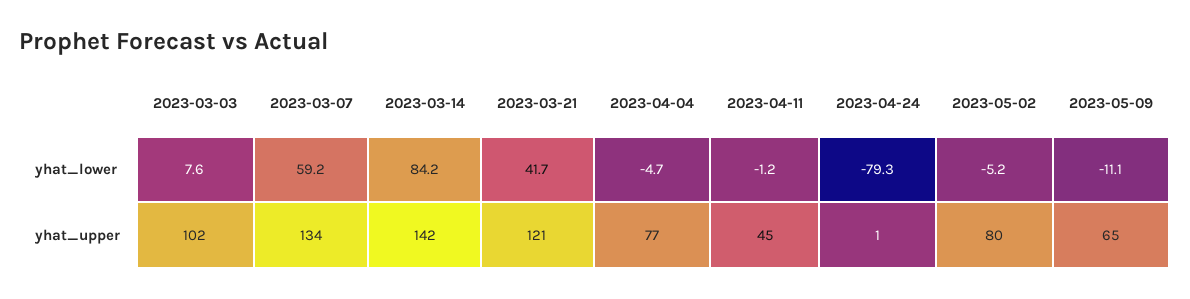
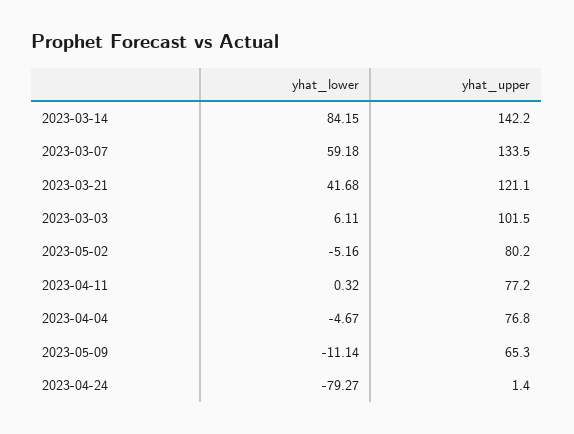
2023-03-03, yhat_lower: 7.6 -> 6.11
2023-04-11, yhat_lower: -1.2 -> 0.32
2023-04-11, yhat_upper: 45 -> 77.2

